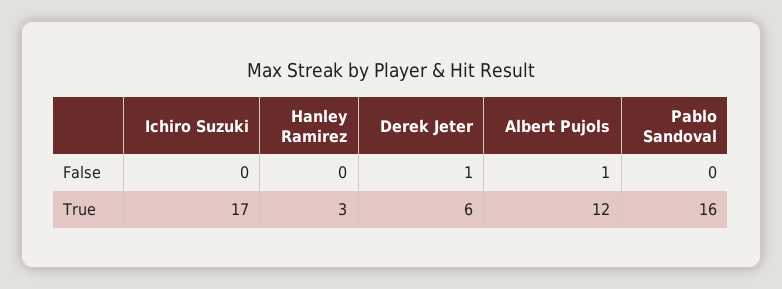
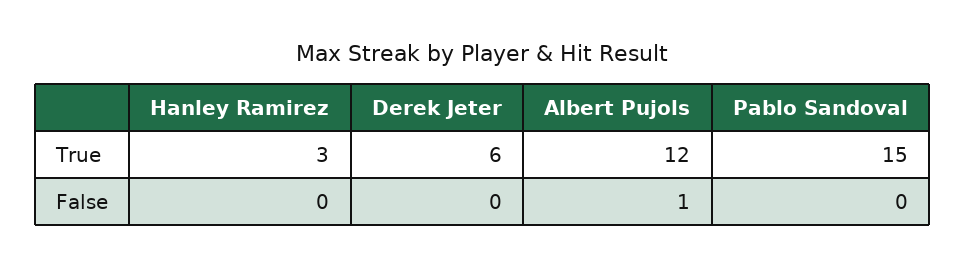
Ichiro Suzuki, False: 0 -> none
Derek Jeter, False: 1 -> 0
Ichiro Suzuki, True: 17 -> none
Pablo Sandoval, True: 16 -> 15

